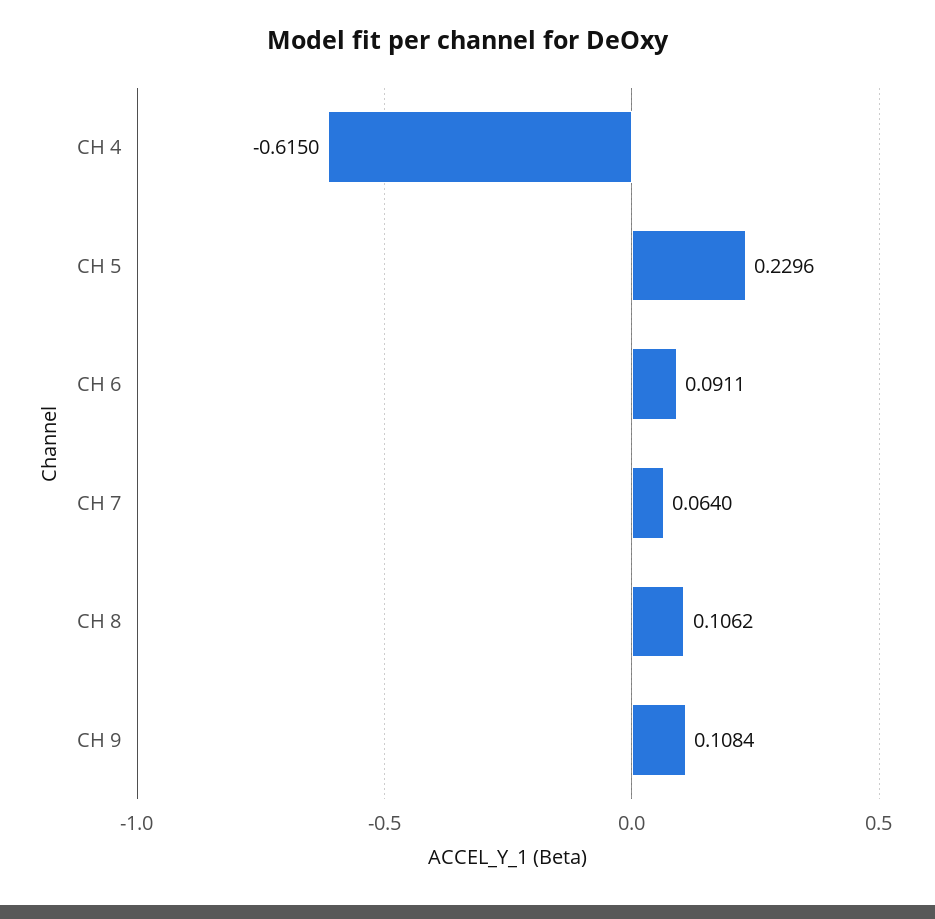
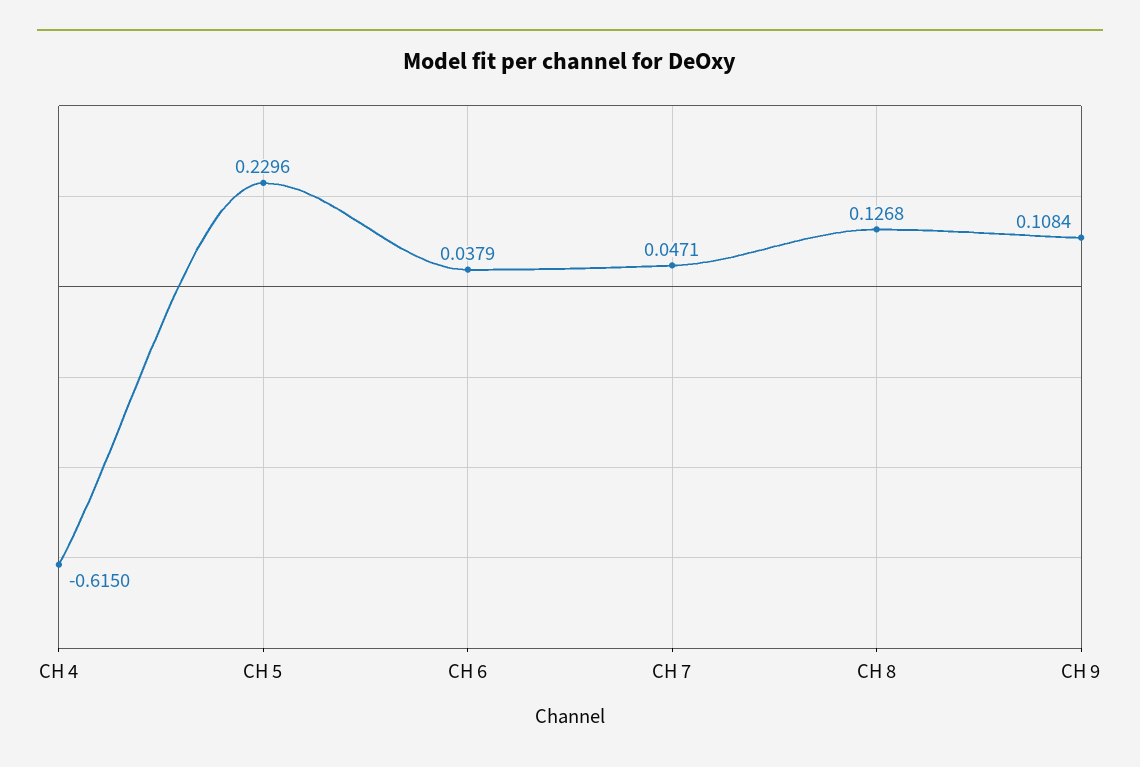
CH 6: 0.0911 -> 0.0379
CH 7: 0.064 -> 0.0471
CH 8: 0.1062 -> 0.1268

